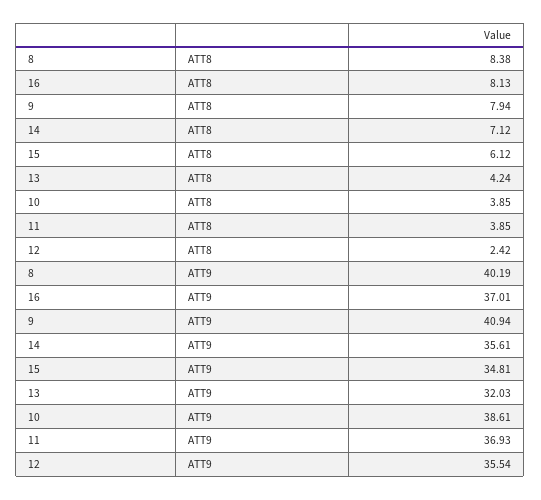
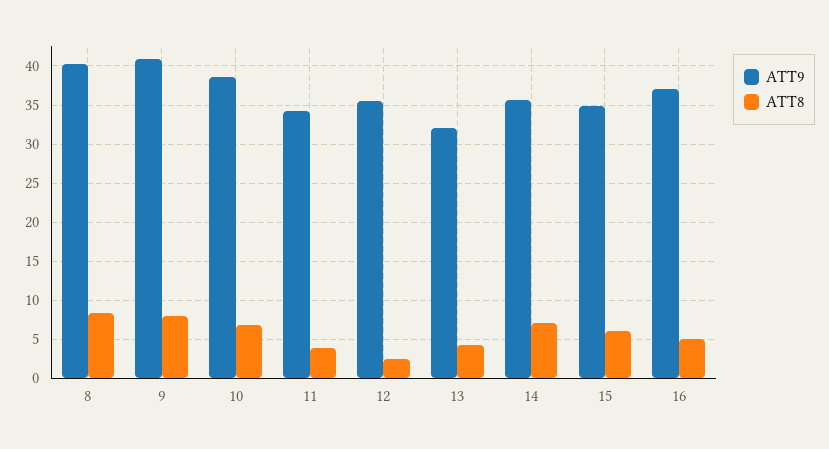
ATT8, 16: 8.13 -> 5
ATT8, 10: 3.85 -> 7
ATT9, 11: 36.93 -> 34

